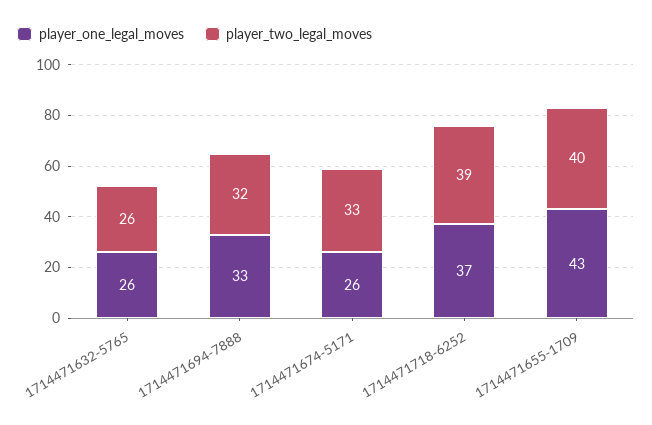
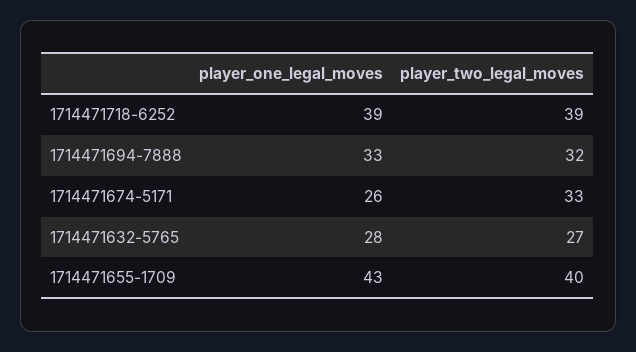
player_one_legal_moves, 1714471632-5765: 26 -> 28
player_two_legal_moves, 1714471632-5765: 26 -> 27
player_one_legal_moves, 1714471718-6252: 37 -> 39

